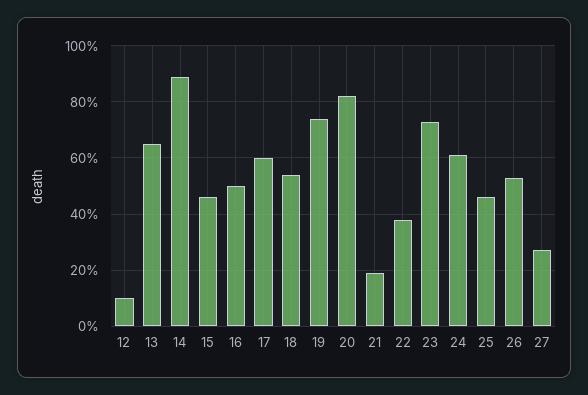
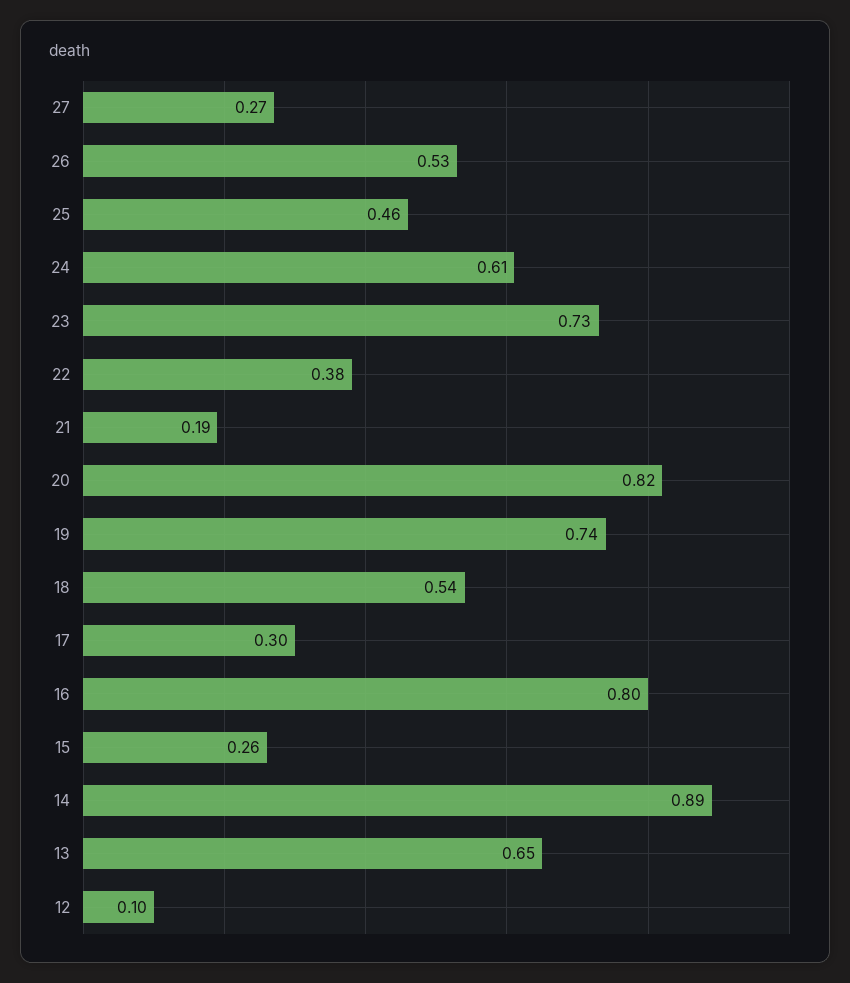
15: 0.45 -> 0.26
16: 0.5 -> 0.8
17: 0.6 -> 0.3

